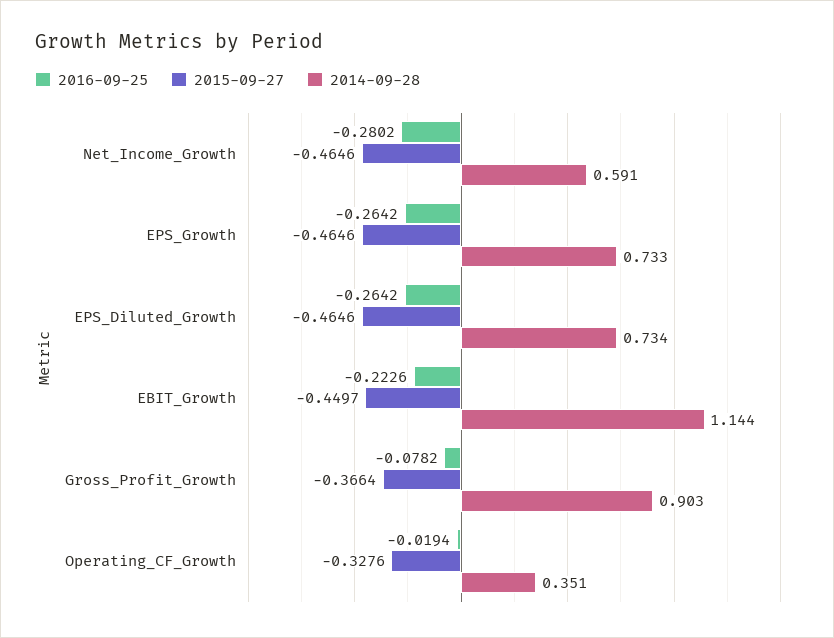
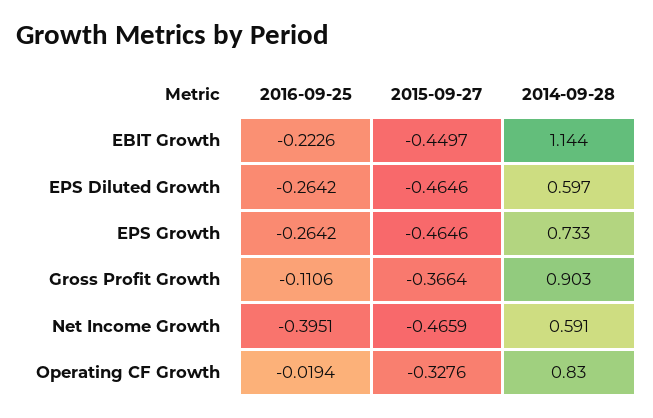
2016-09-25, Net_Income_Growth: -0.2802 -> -0.3951
2015-09-27, Net_Income_Growth: -0.4646 -> -0.4659
2014-09-28, EPS_Diluted_Growth: 0.734 -> 0.597
2016-09-25, Gross_Profit_Growth: -0.0782 -> -0.1106
2014-09-28, Operating_CF_Growth: 0.351 -> 0.83

